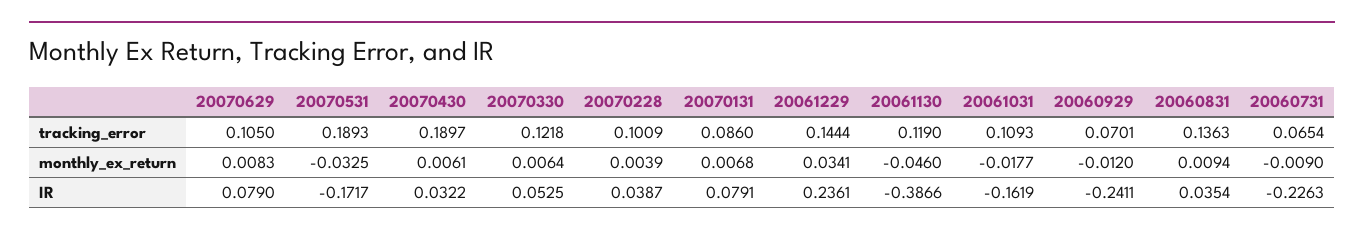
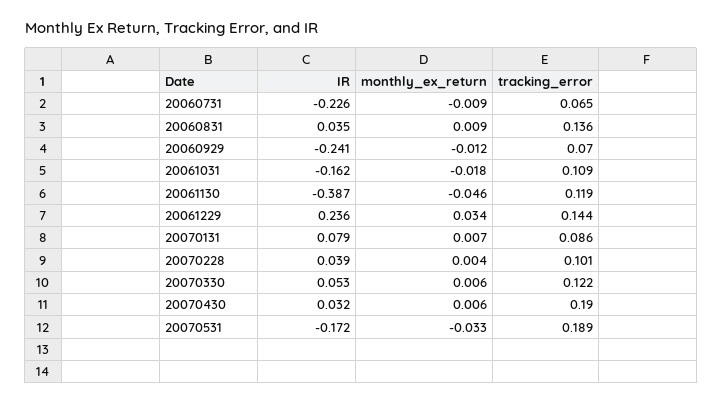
20070629, tracking_error: 0.105 -> none
20070629, monthly_ex_return: 0.0083 -> none
20070629, IR: 0.079 -> none

